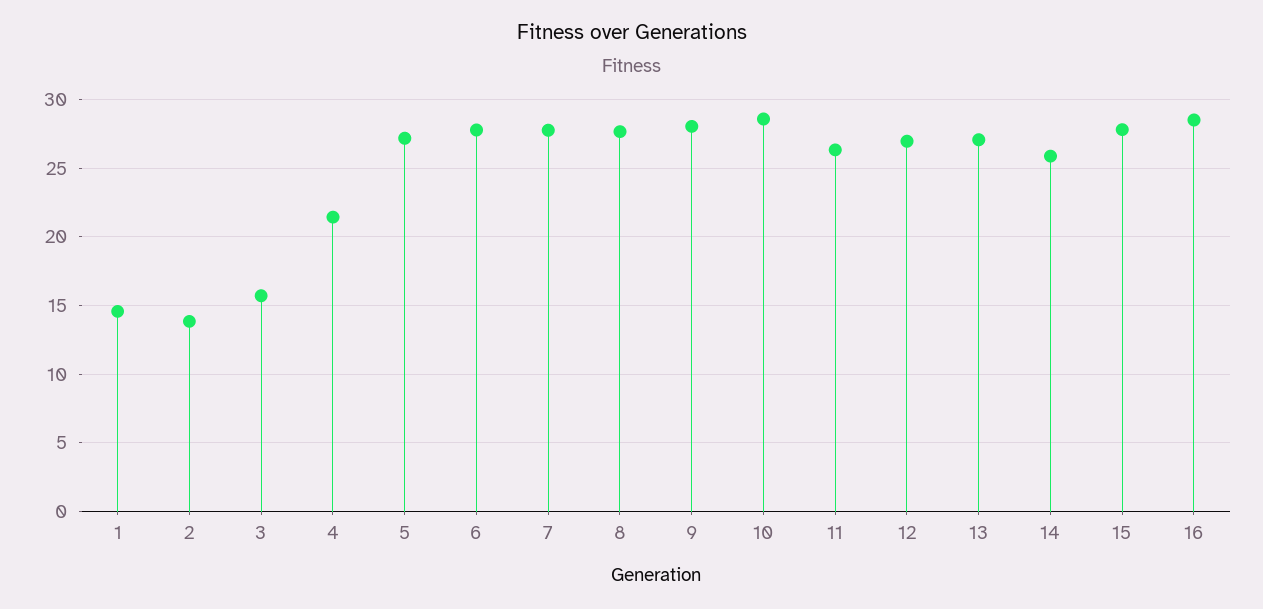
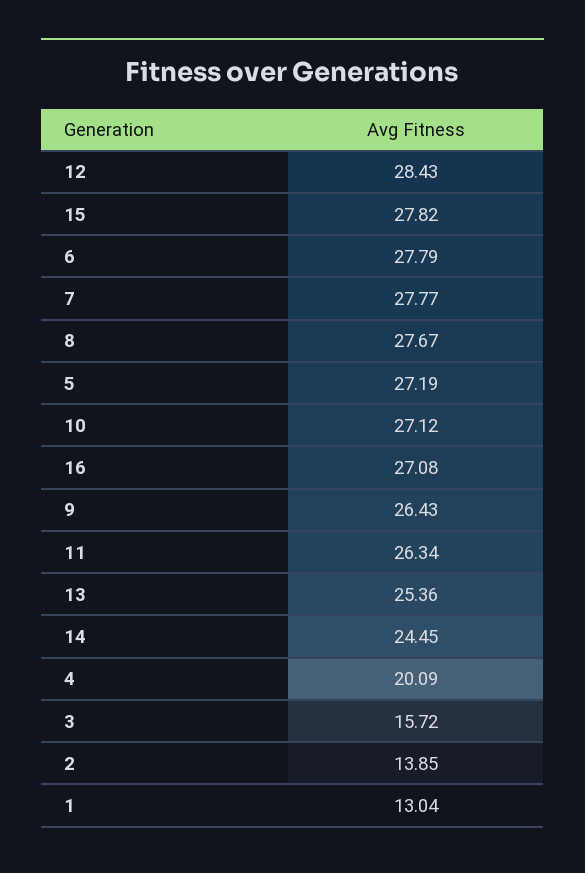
1: 14.5 -> 13.04
4: 21.5 -> 20.09
9: 28 -> 26.43
10: 28.5 -> 27.12
12: 27 -> 28.43
13: 27 -> 25.36
14: 26 -> 24.45
16: 28.5 -> 27.08

